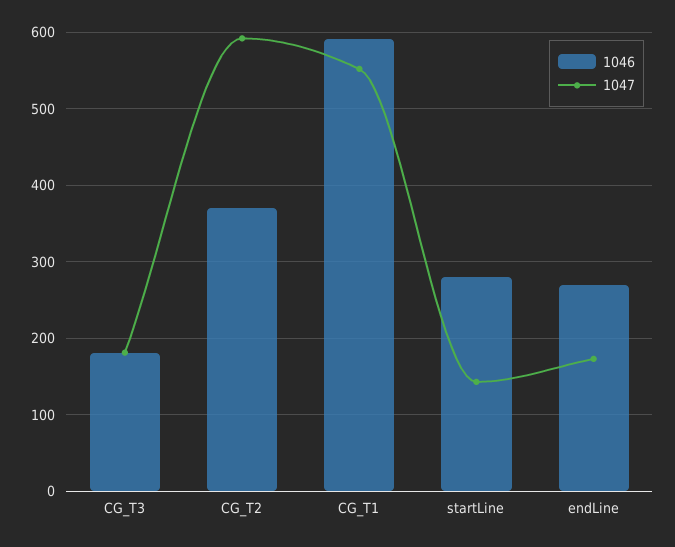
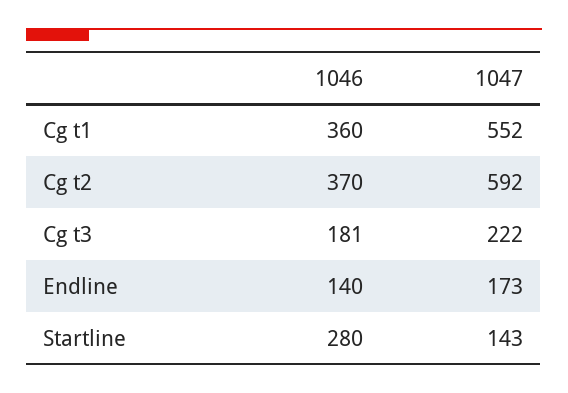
1047, CG_T3: 180 -> 222
1046, CG_T1: 590 -> 360
1046, endLine: 270 -> 140

